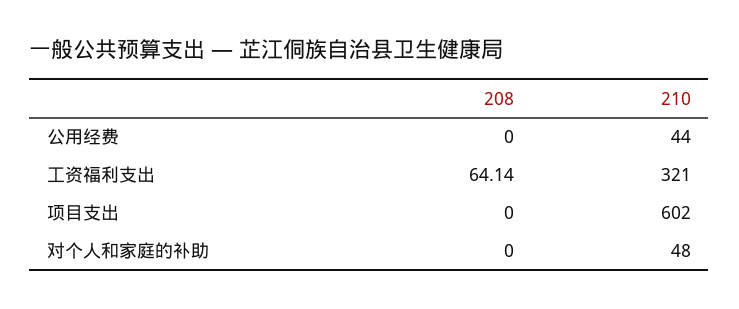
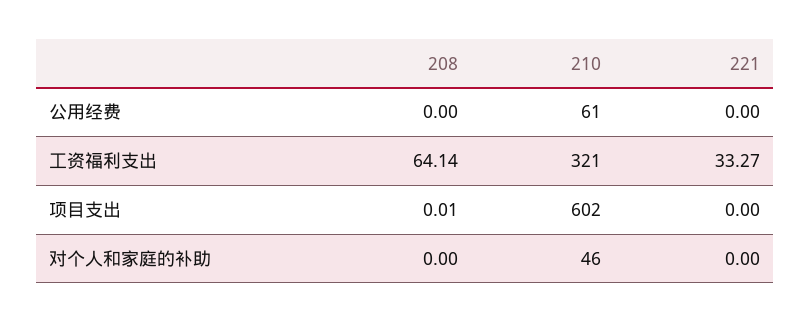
210, 公用经费: 44 -> 61
208, 项目支出: 0 -> 0.01
210, 对个人和家庭的补助: 48 -> 46
221, 公用经费: none -> 0
221, 工资福利支出: none -> 33.27
221, 项目支出: none -> 0
221, 对个人和家庭的补助: none -> 0

